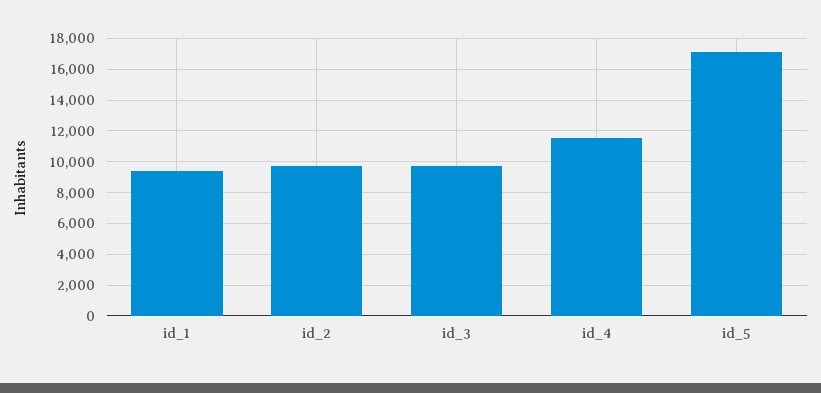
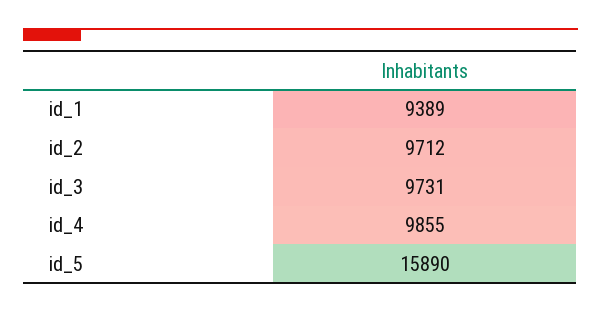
id_4: 11500 -> 9855
id_5: 17000 -> 15890

